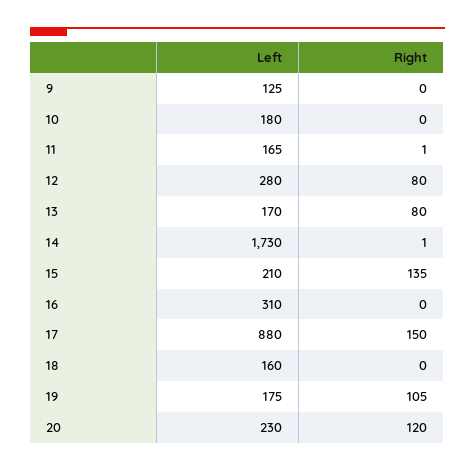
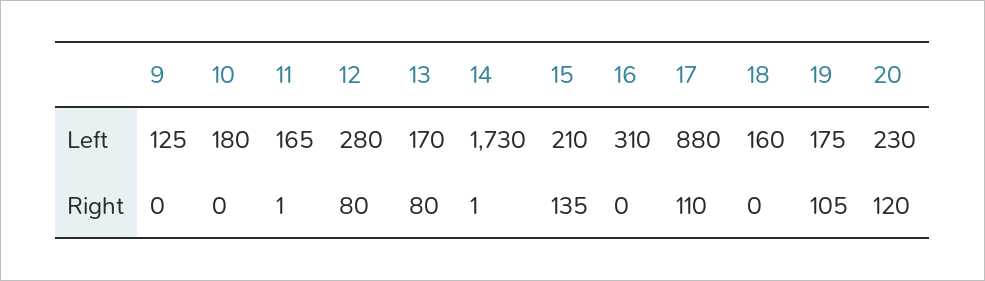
Right, 17: 150 -> 110

